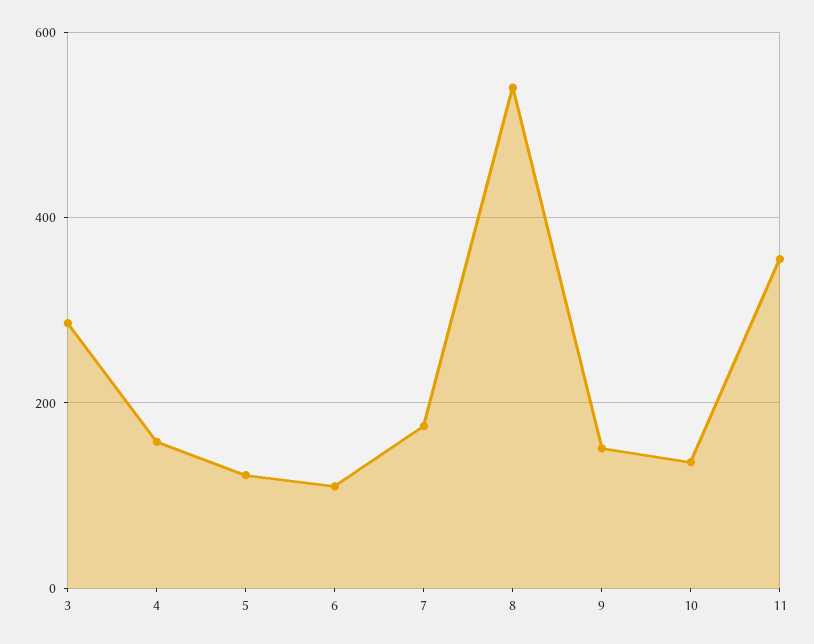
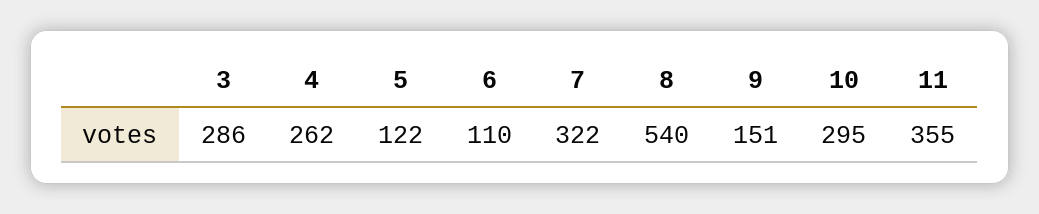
4: 160 -> 262
7: 180 -> 322
10: 140 -> 295

